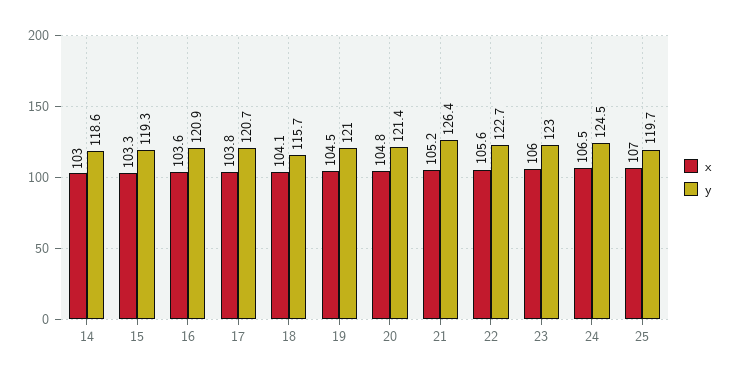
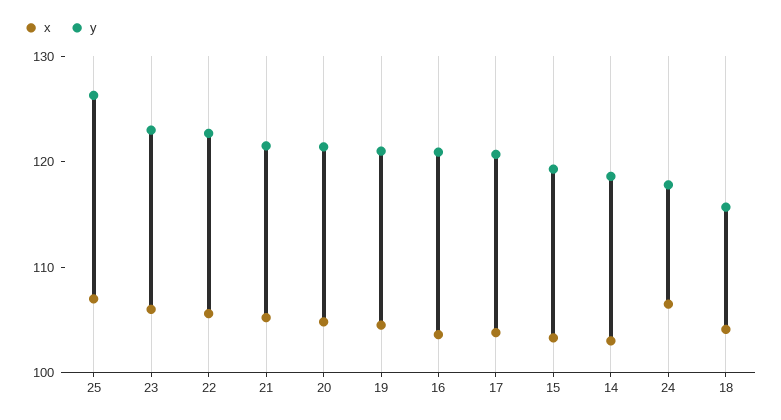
y, 21: 126.4 -> 122
y, 24: 124.5 -> 118
y, 25: 119.7 -> 126

